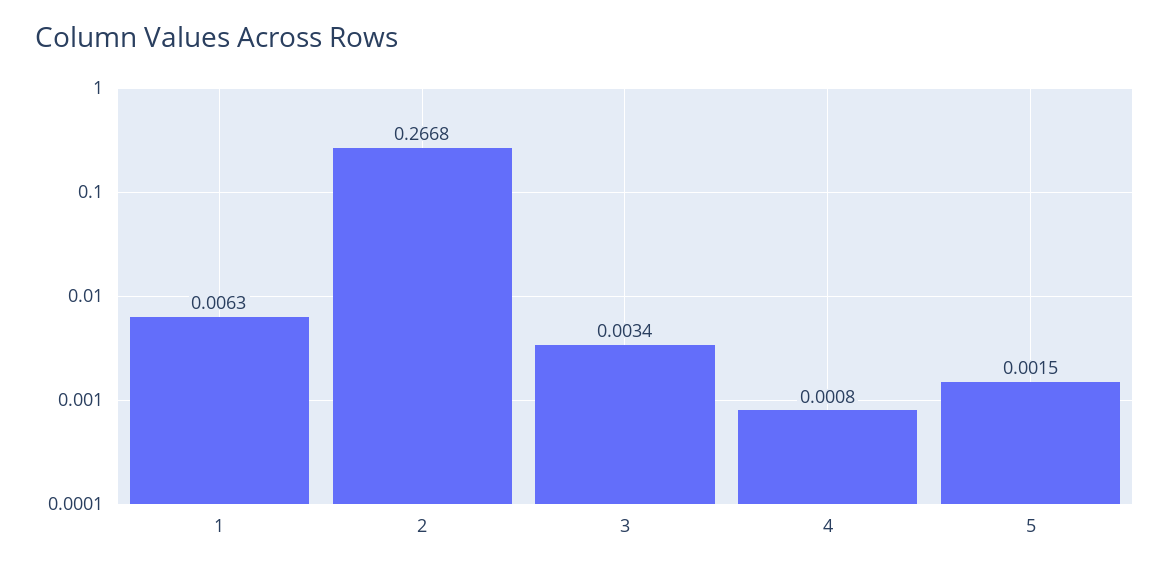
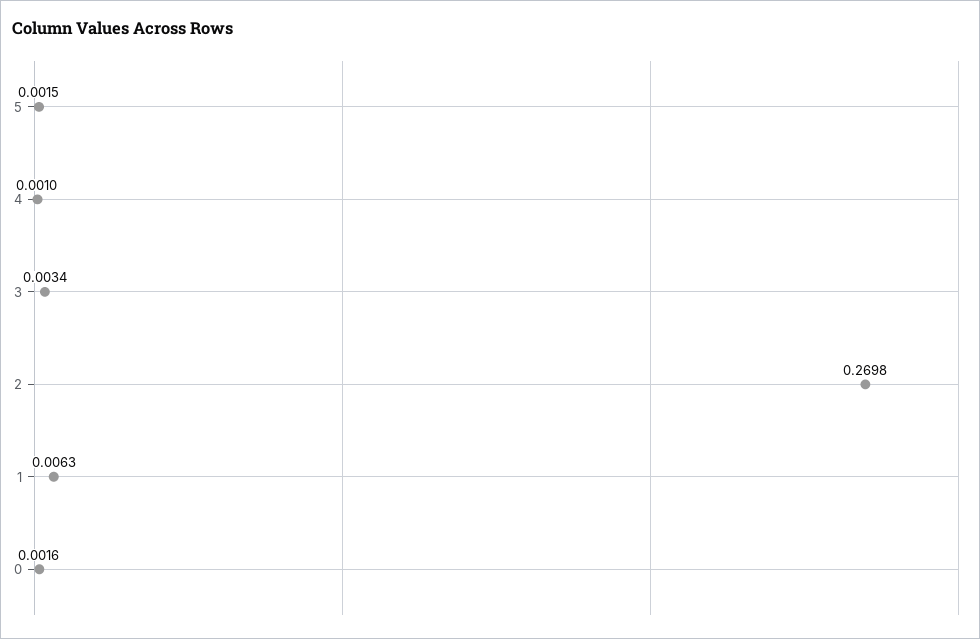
2: 0.2668 -> 0.2698
4: 0.0008 -> 0.001
0: none -> 0.0016

